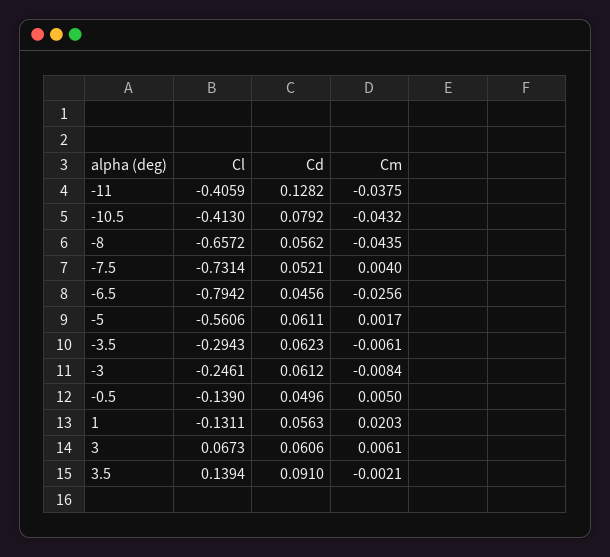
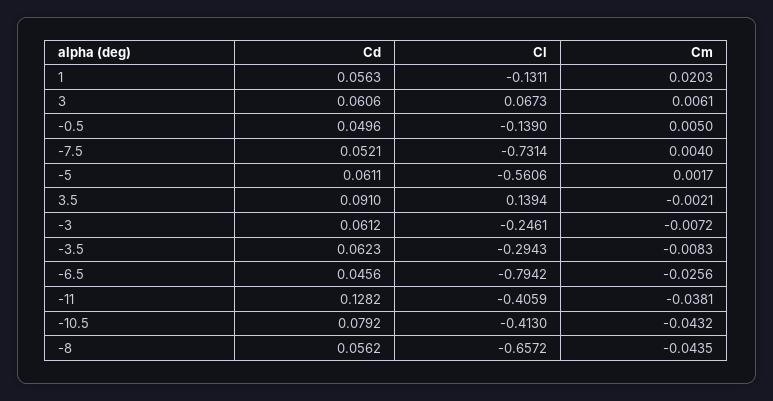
Cm, -11: -0.0375 -> -0.0381
Cm, -3.5: -0.0061 -> -0.0083
Cm, -3: -0.0084 -> -0.0072

